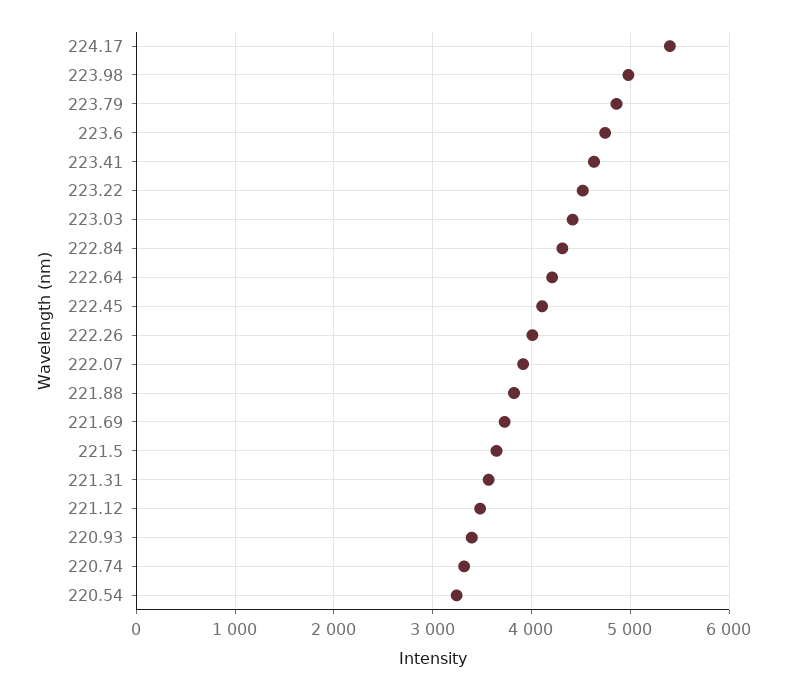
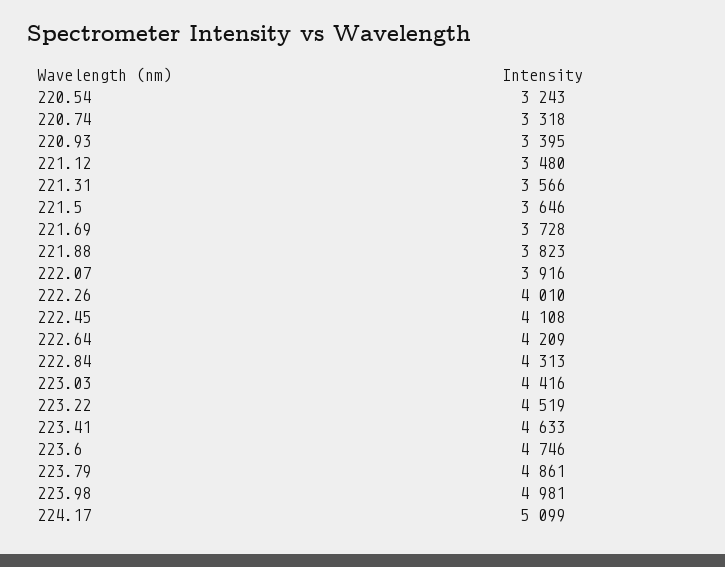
224.17: 5400 -> 5099

